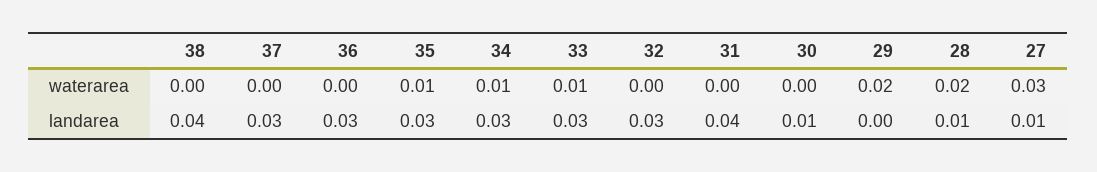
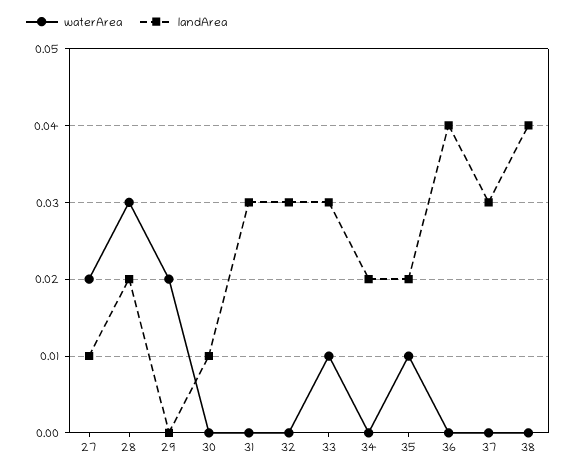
waterarea, 34: 0.01 -> 0
waterarea, 28: 0.02 -> 0.03
waterarea, 27: 0.03 -> 0.02
landarea, 36: 0.03 -> 0.04
landarea, 35: 0.03 -> 0.02
landarea, 34: 0.03 -> 0.02
landarea, 31: 0.04 -> 0.03
landarea, 28: 0.01 -> 0.02

